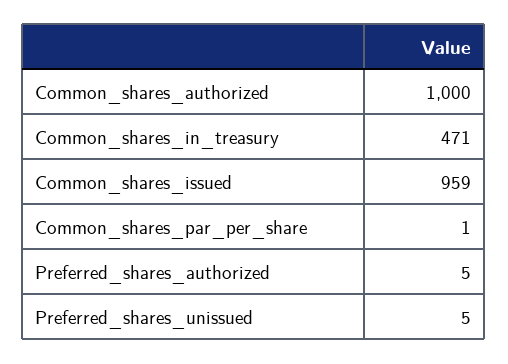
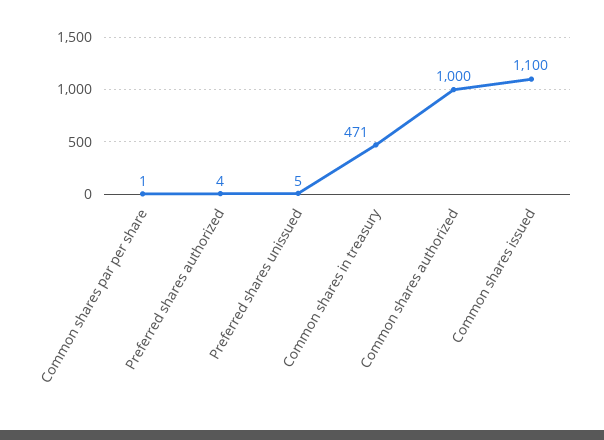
Common_shares_issued: 959 -> 1100
Preferred_shares_authorized: 5 -> 4

